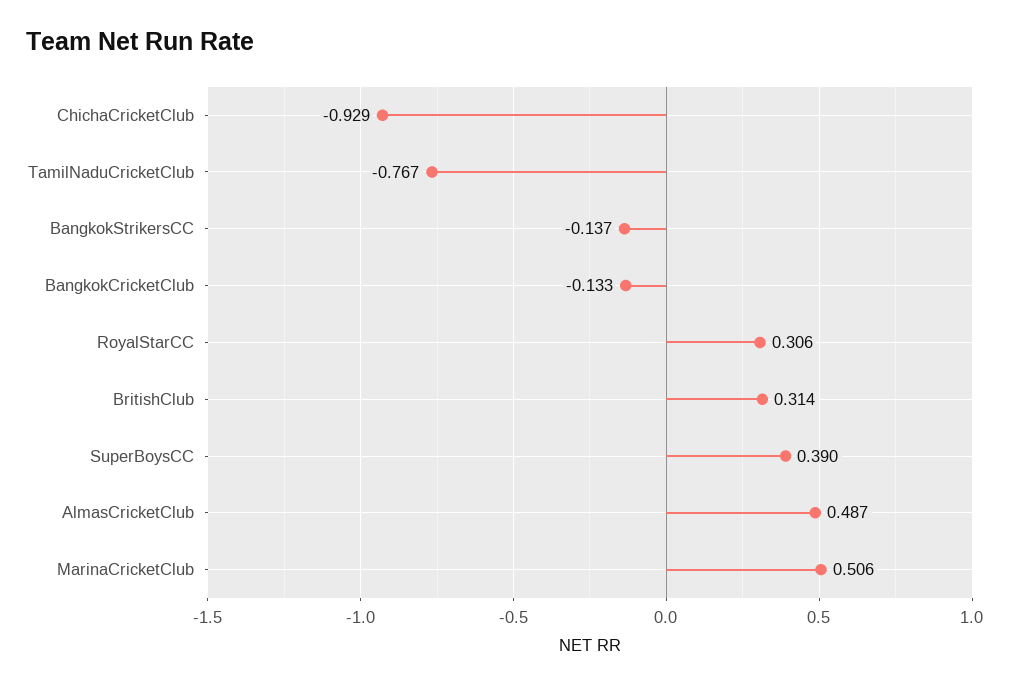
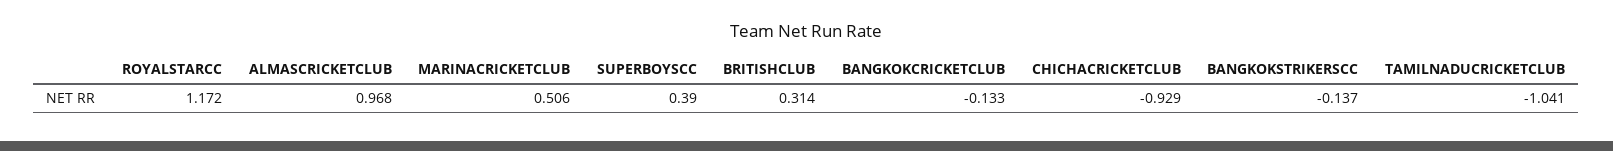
TamilNaduCricketClub: -0.767 -> -1.041
RoyalStarCC: 0.306 -> 1.172
AlmasCricketClub: 0.487 -> 0.968

